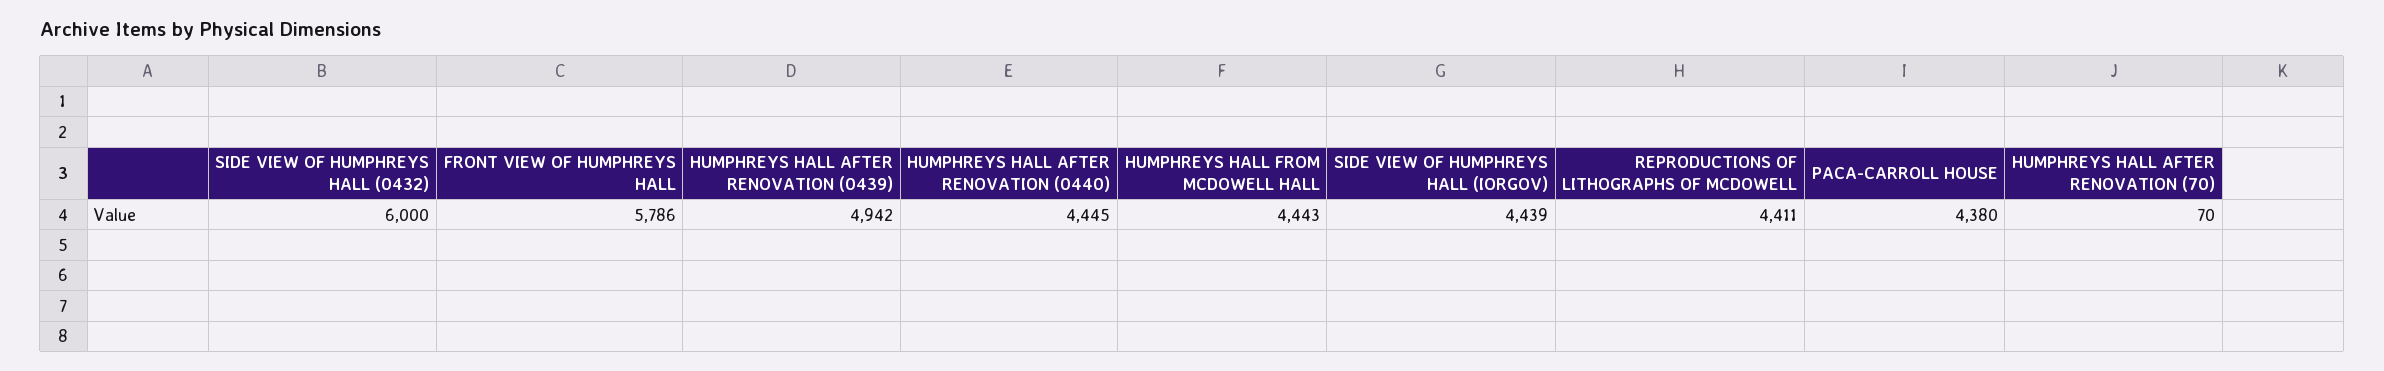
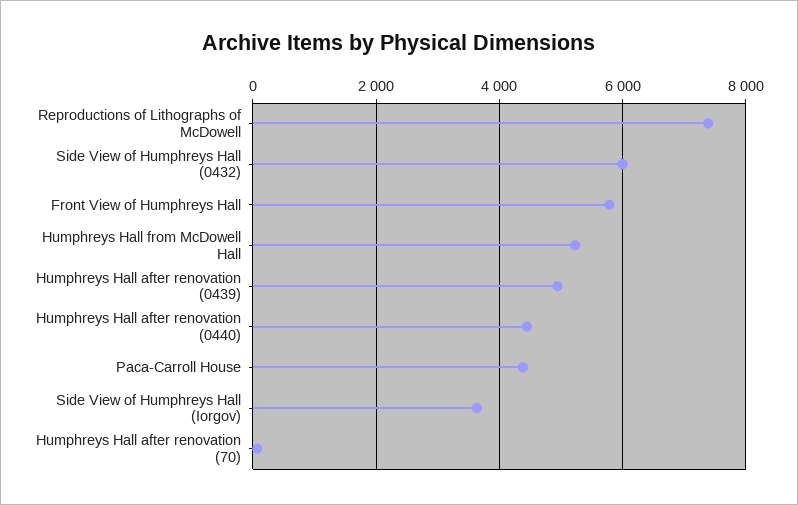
HUMPHREYS HALL FROM MCDOWELL HALL: 4443 -> 5200
SIDE VIEW OF HUMPHREYS HALL (IORGOV): 4439 -> 3600
REPRODUCTIONS OF LITHOGRAPHS OF MCDOWELL: 4411 -> 7400

